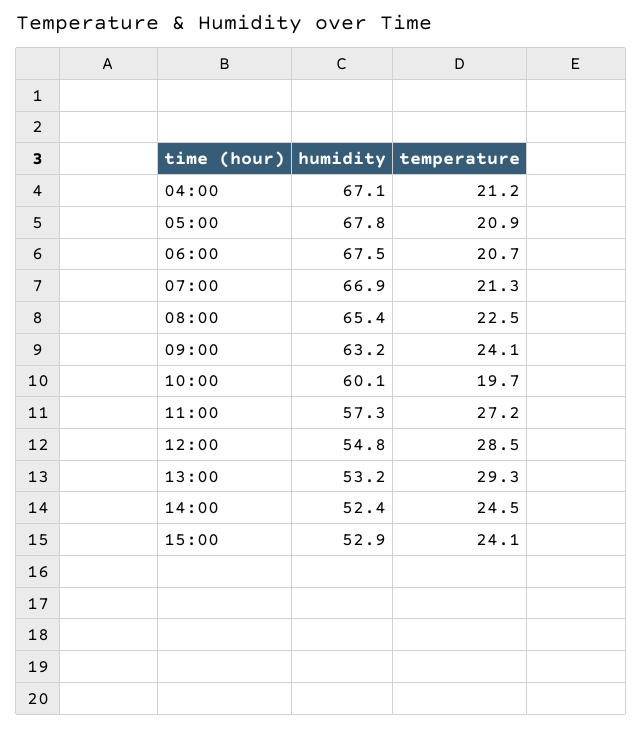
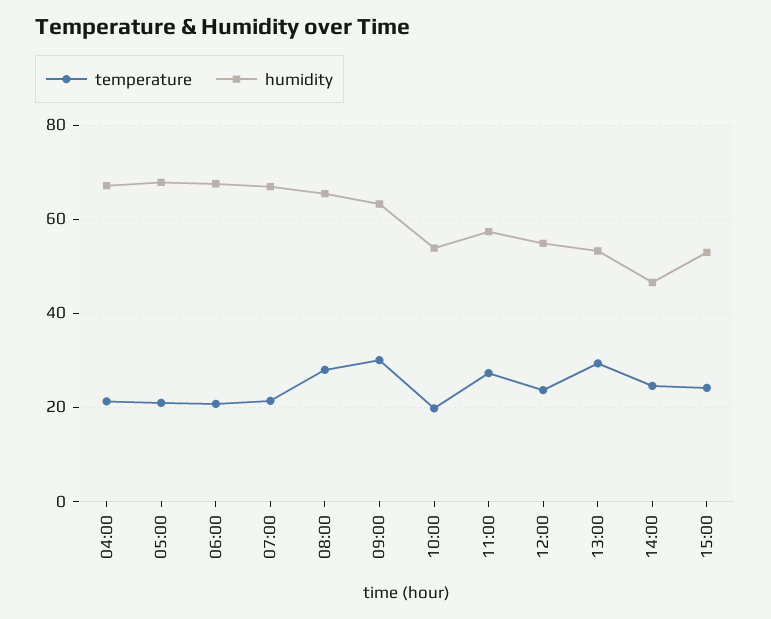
temperature, 08:00: 22.5 -> 28
temperature, 09:00: 24.1 -> 30
humidity, 10:00: 60.1 -> 54
temperature, 12:00: 28.5 -> 24
humidity, 14:00: 52.4 -> 46

